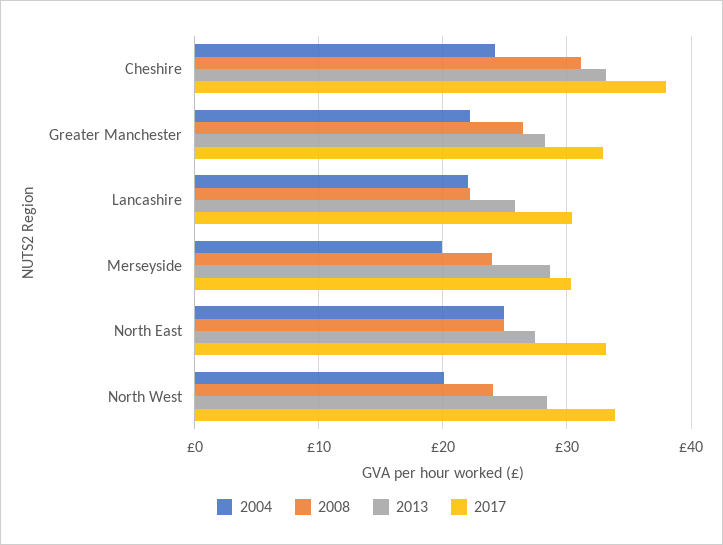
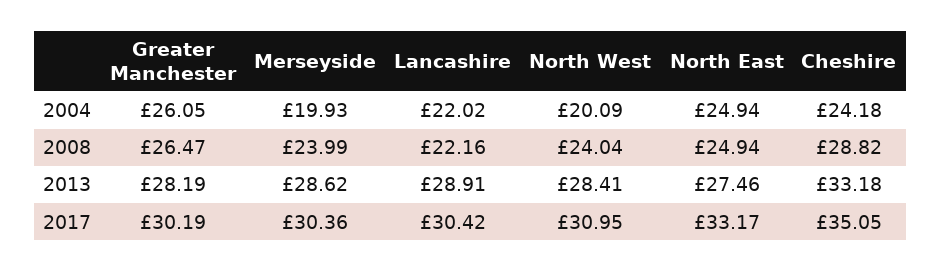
2008, Cheshire: 31 -> 28.82
2017, Cheshire: 38 -> 35.05
2004, Greater Manchester: 22 -> 26.05
2017, Greater Manchester: 33 -> 30.19
2013, Lancashire: 26 -> 28.91
2017, North West: 34 -> 30.95

